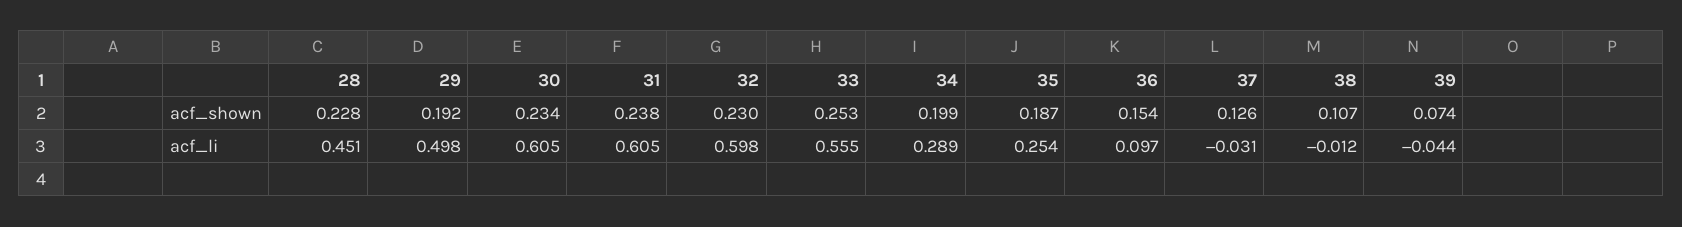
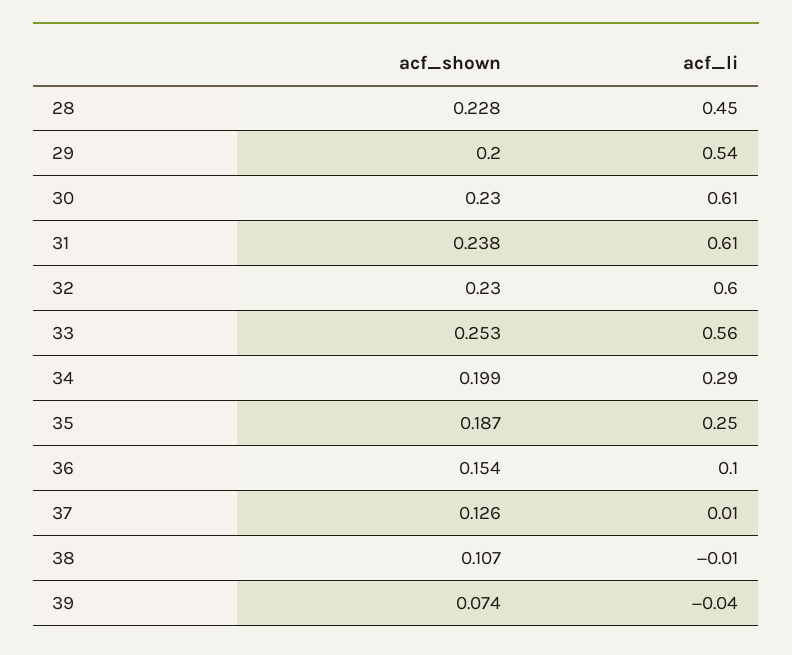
29, acf_shown: 0.192 -> 0.2
30, acf_shown: 0.234 -> 0.23
29, acf_li: 0.498 -> 0.54
37, acf_li: -0.031 -> 0.01

